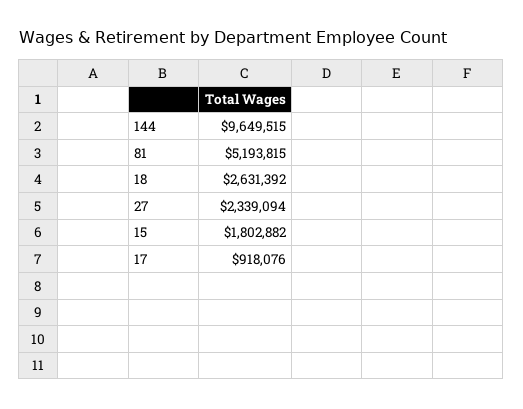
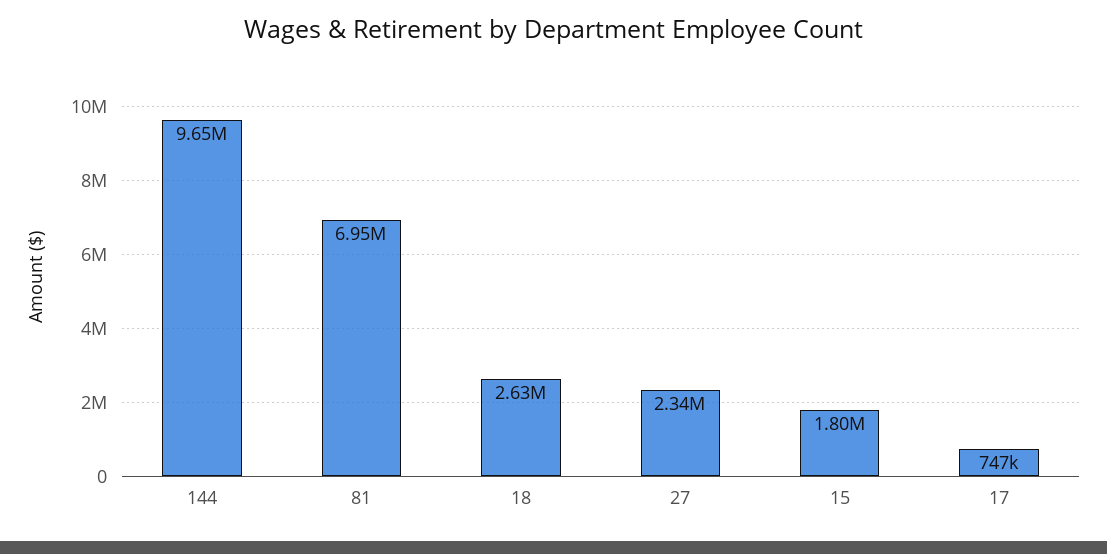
81: 5193815 -> 6950000
17: 918076 -> 747000

